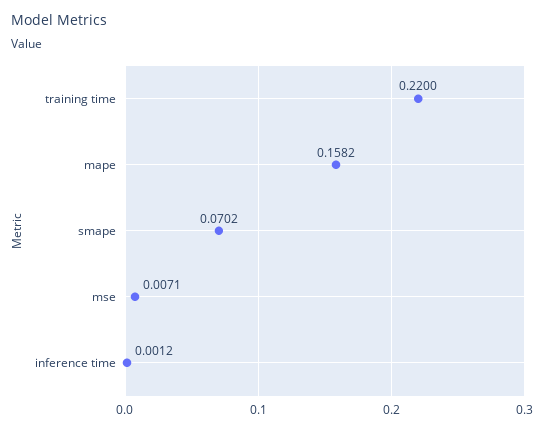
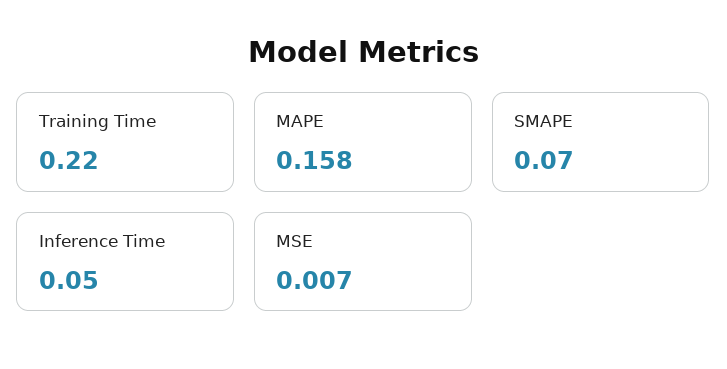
inference time: 0.0012 -> 0.05

